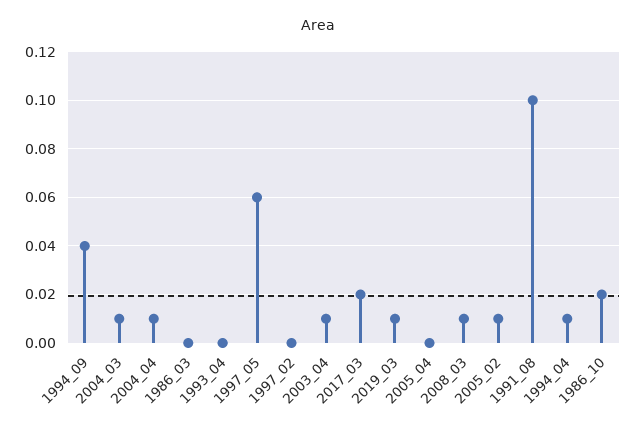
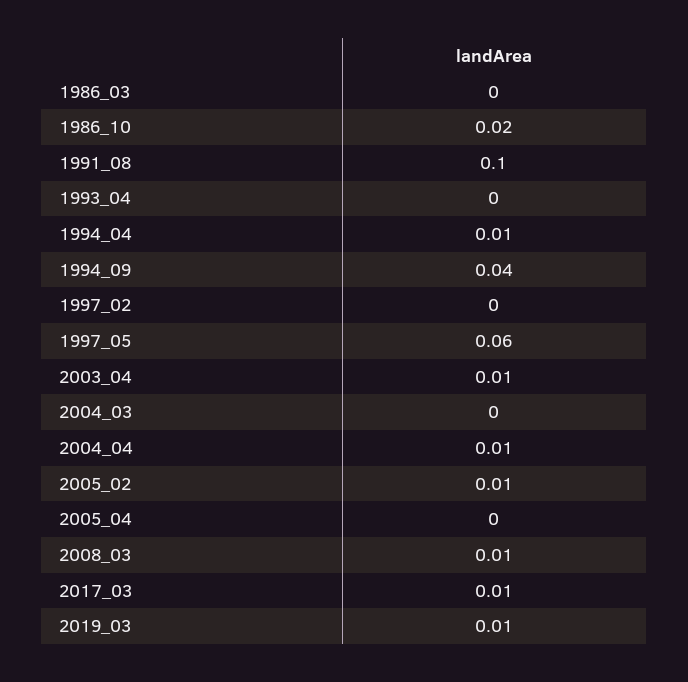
2004_03: 0.01 -> 0
2017_03: 0.02 -> 0.01

